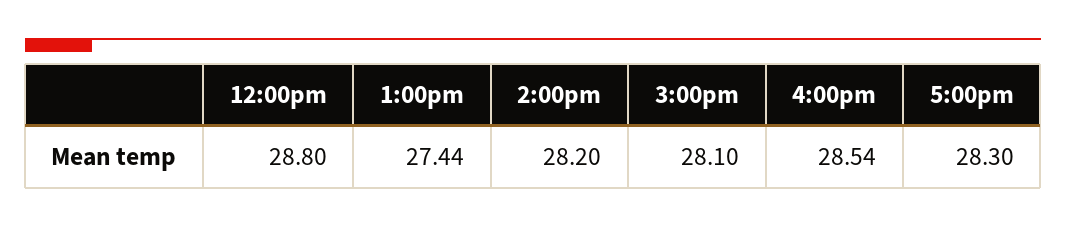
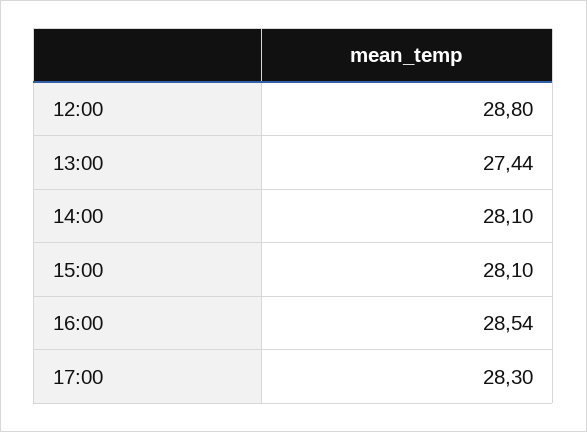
2:00pm: 28.2 -> 28.1

